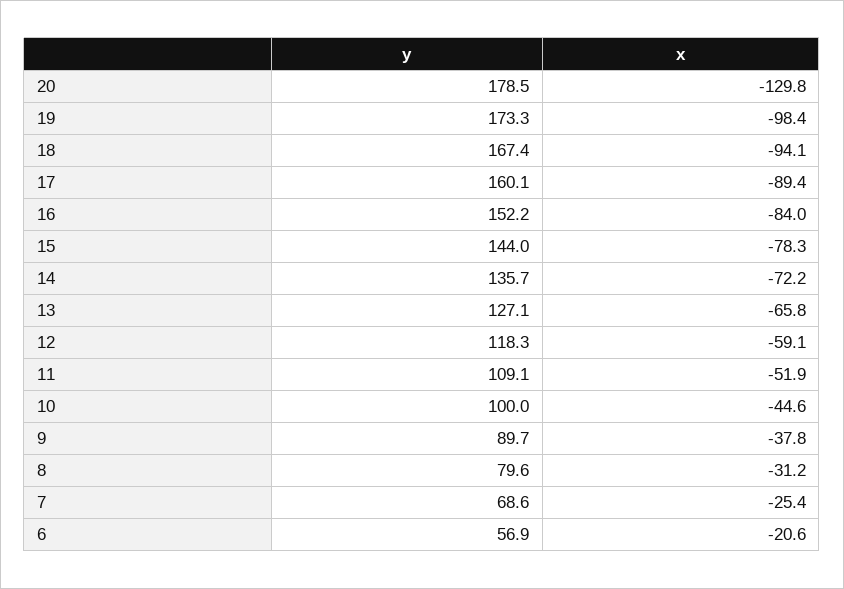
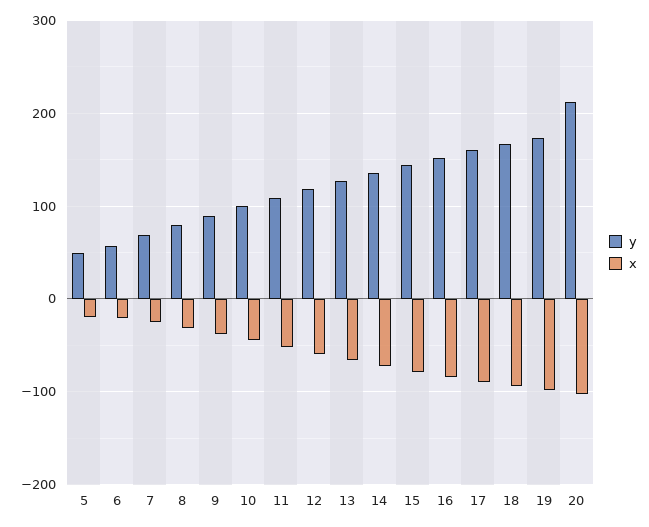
y, 20: 178.5 -> 210
x, 20: -129.8 -> -100
y, 5: none -> 50
x, 5: none -> -20

